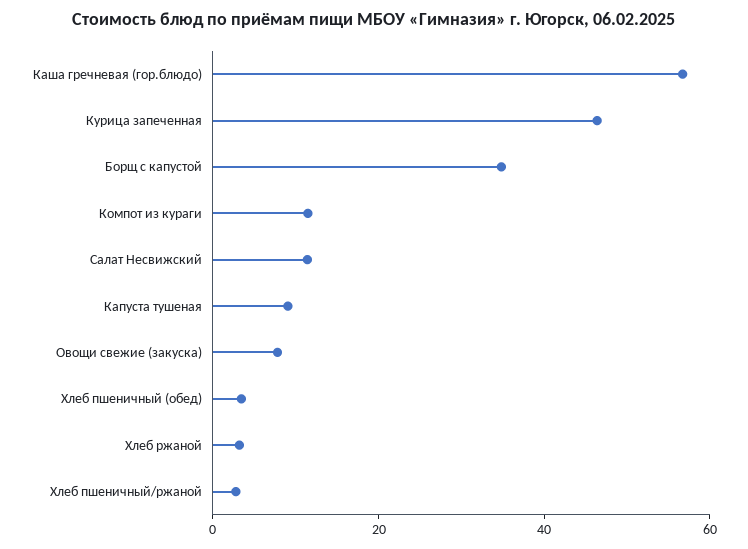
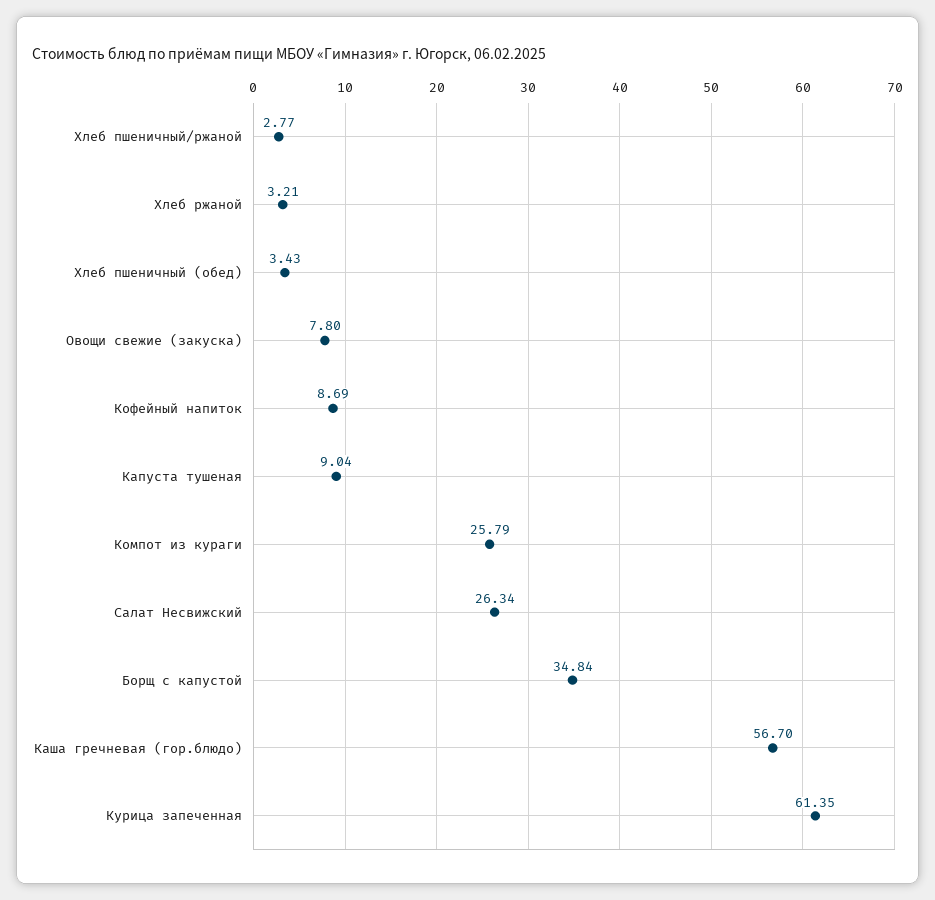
Курица запеченная: 45 -> 61.35
Компот из кураги: 10 -> 25.79
Салат Несвижский: 10 -> 26.34
Кофейный напиток: none -> 8.69

